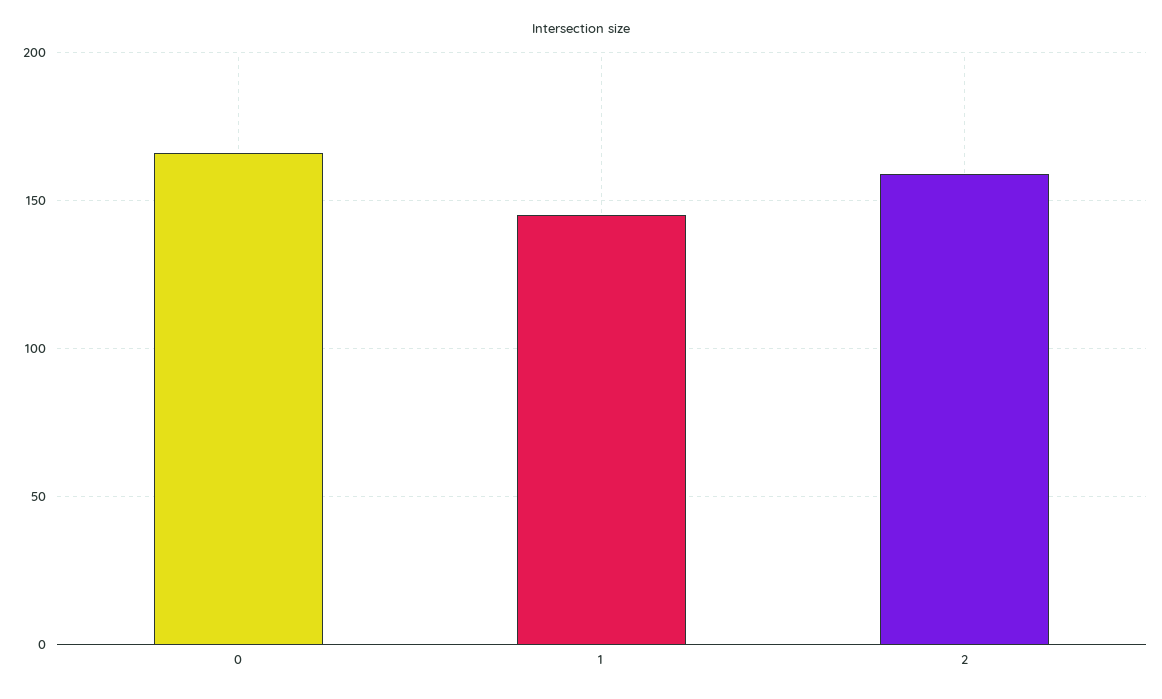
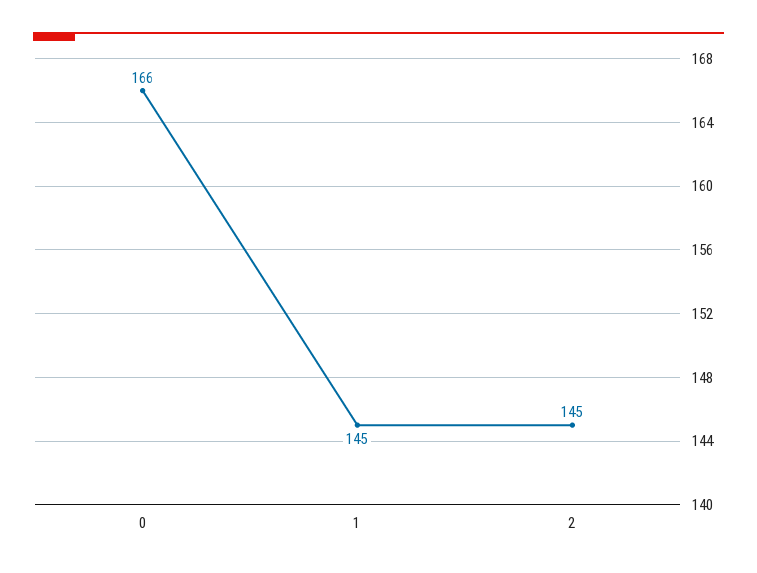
2: 160 -> 145

